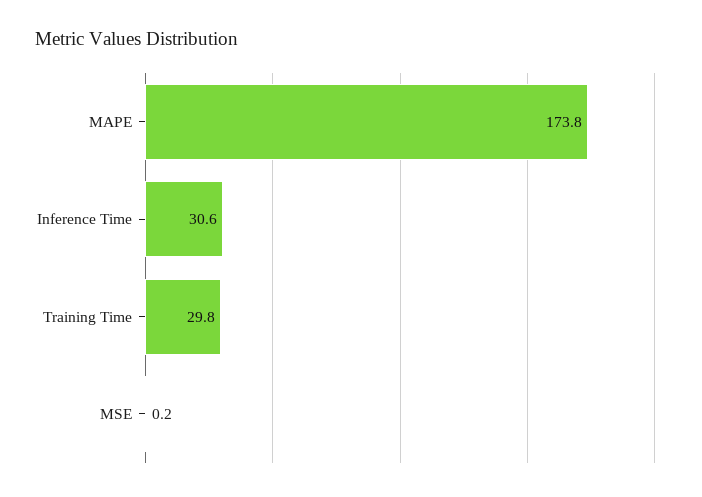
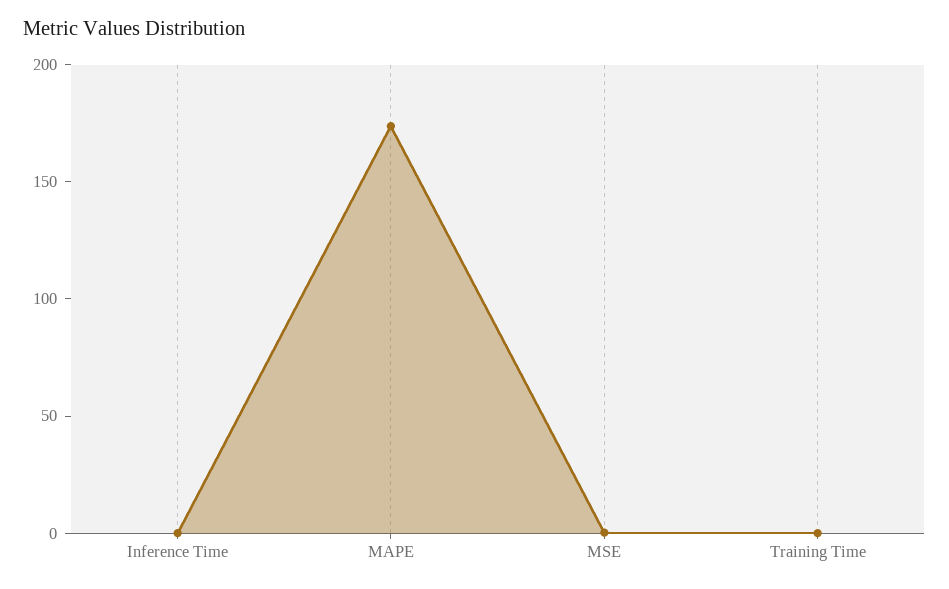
Inference Time: 30.6 -> 0
Training Time: 29.8 -> 0

